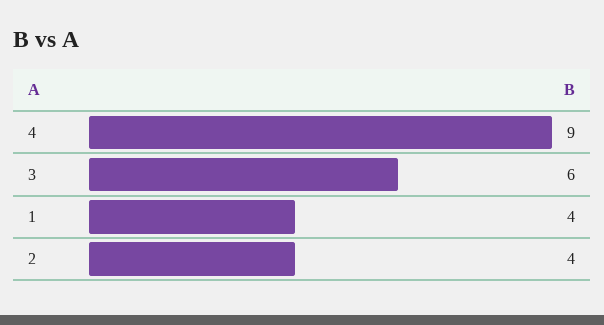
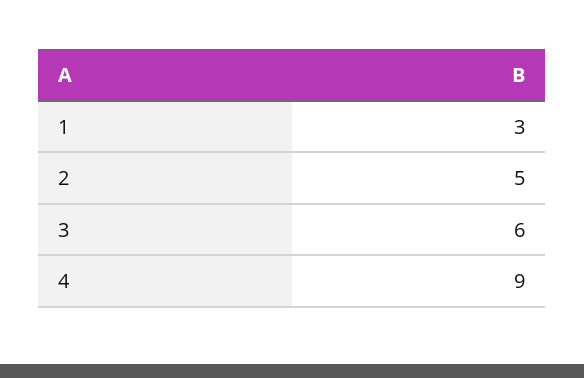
1: 4 -> 3
2: 4 -> 5

